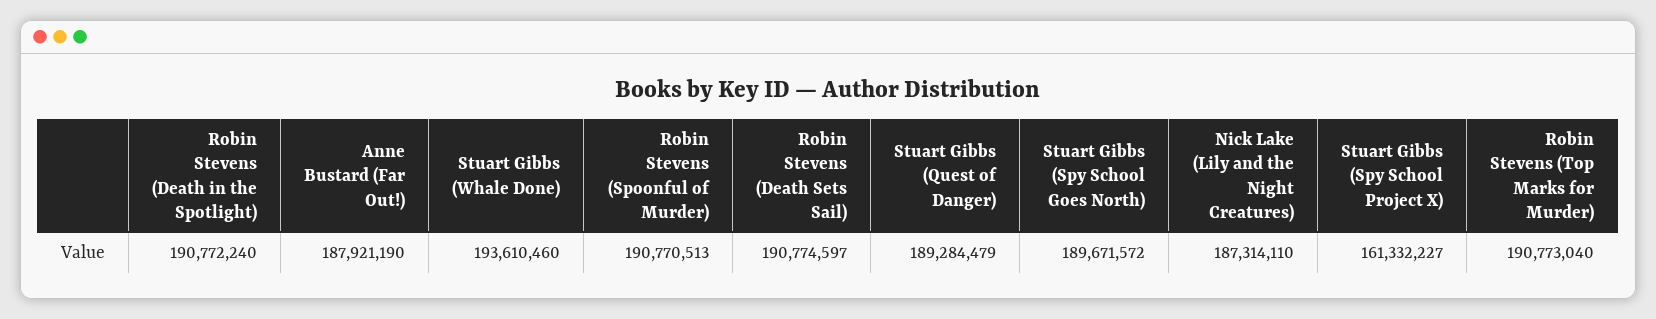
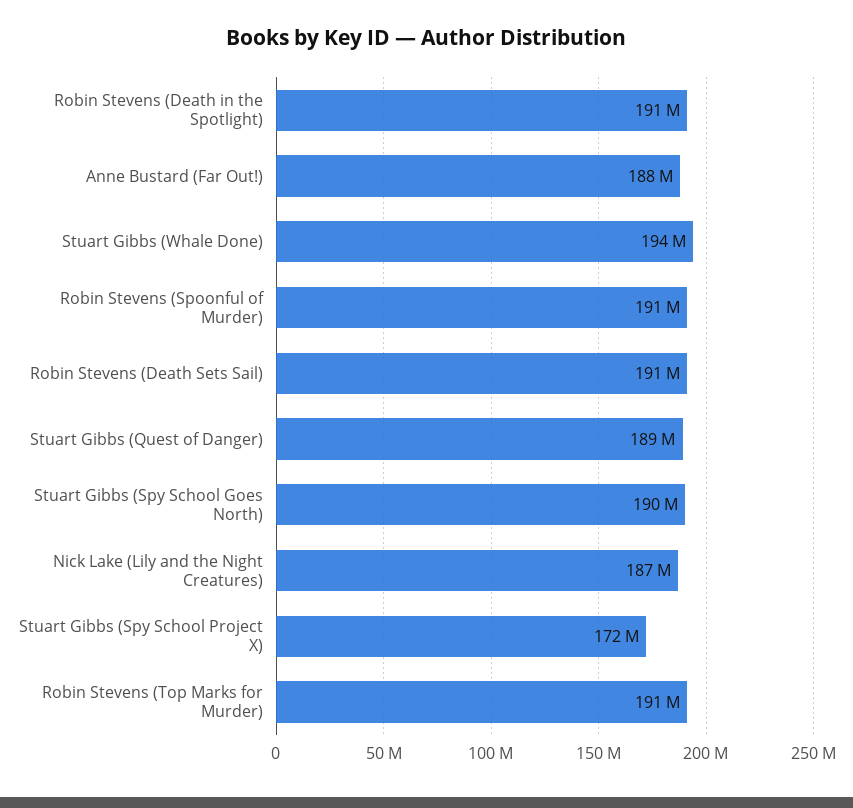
Stuart Gibbs (Spy School Project X): 161332227 -> 172000000

